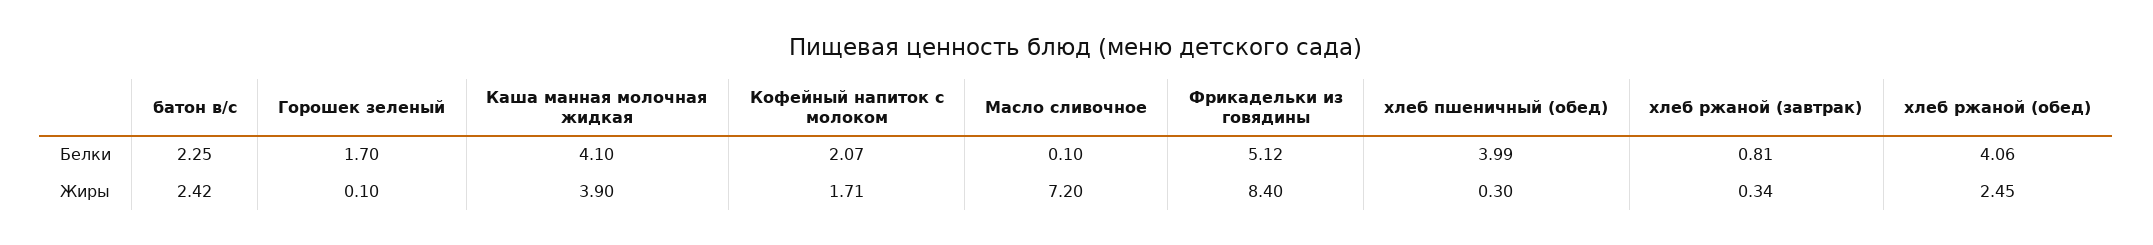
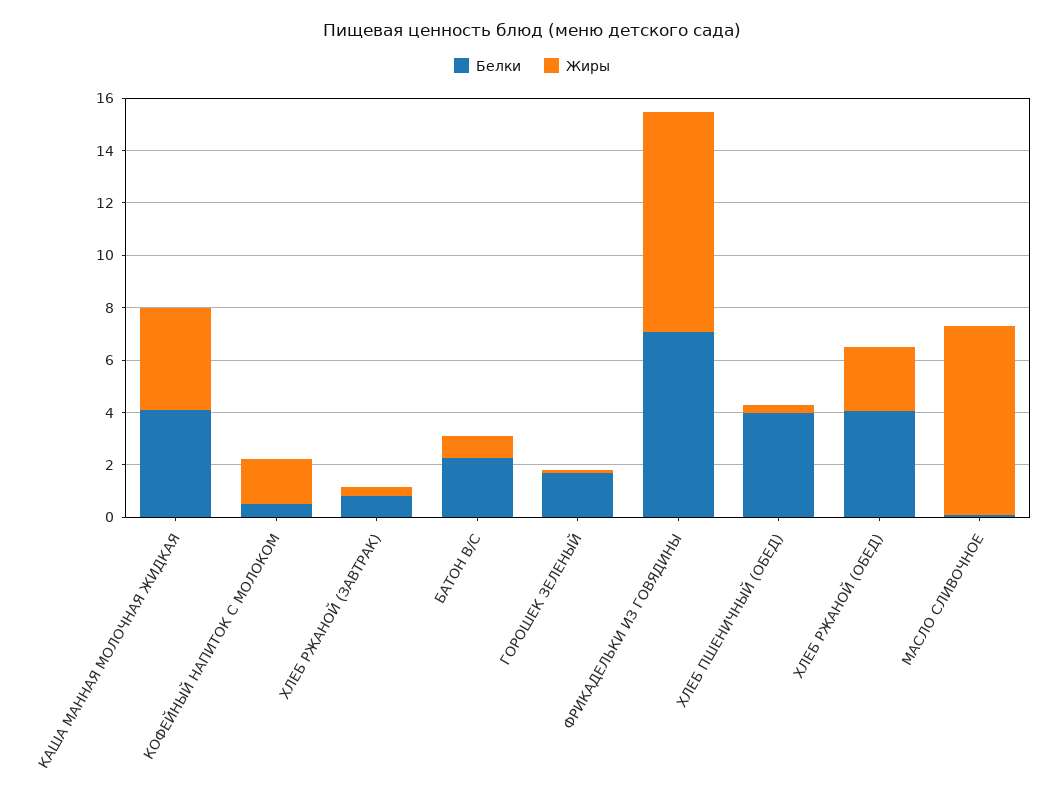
Белки, Кофейный напиток с молоком: 2.07 -> 0.5
Белки, Фрикадельки из говядины: 5.12 -> 7
Жиры, батон в/с: 2.42 -> 1

